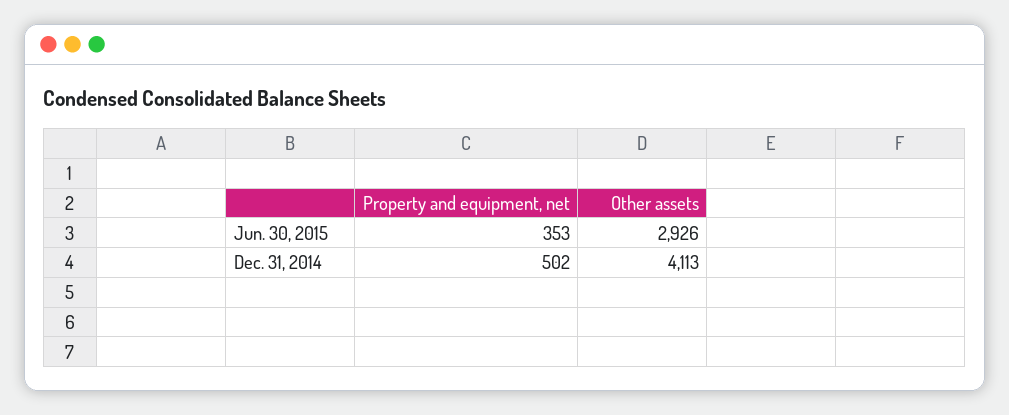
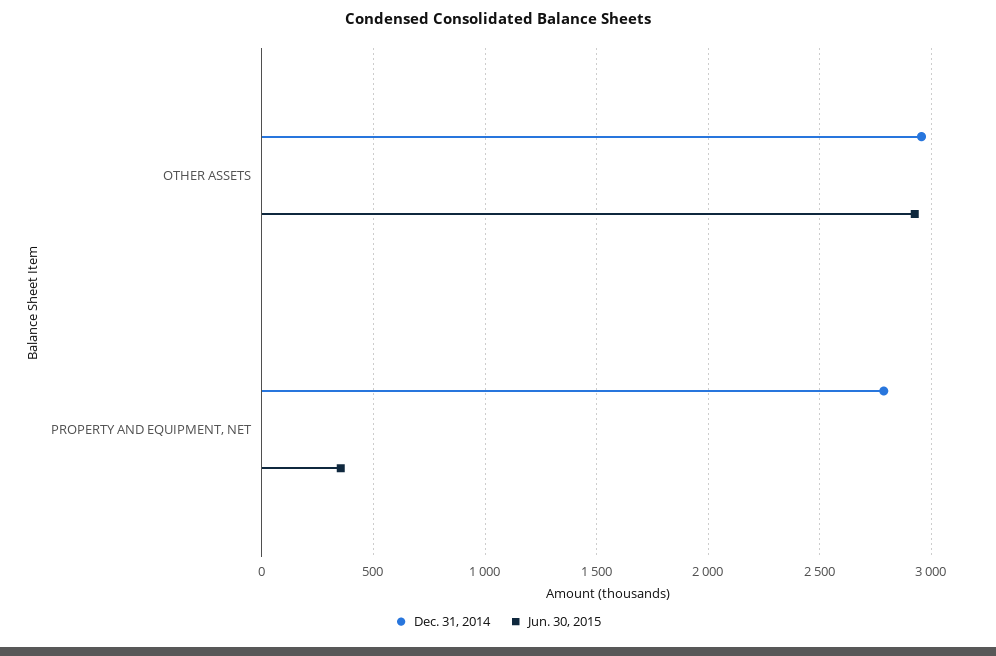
Dec. 31, 2014, Property and equipment, net: 502 -> 2800
Dec. 31, 2014, Other assets: 4113 -> 2950

